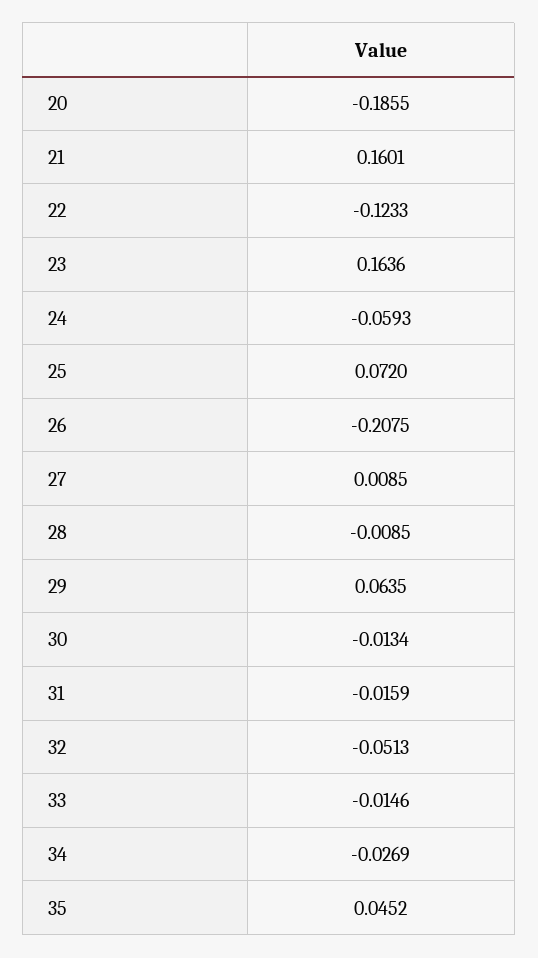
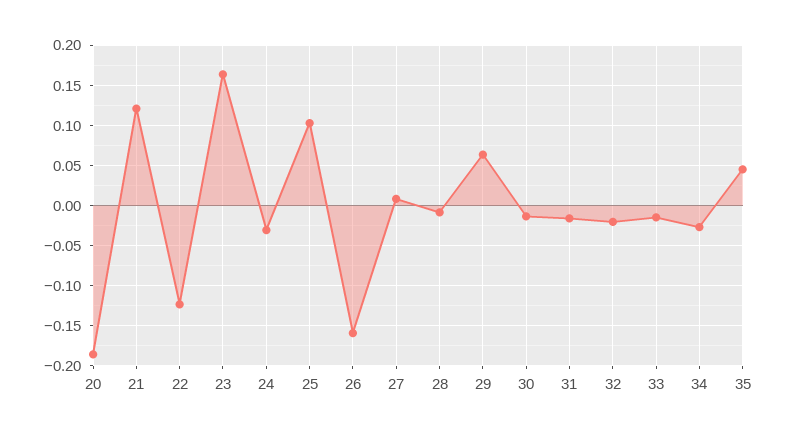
21: 0.1601 -> 0.12
24: -0.0593 -> -0.03
25: 0.072 -> 0.1
26: -0.2075 -> -0.16
32: -0.0513 -> -0.02

